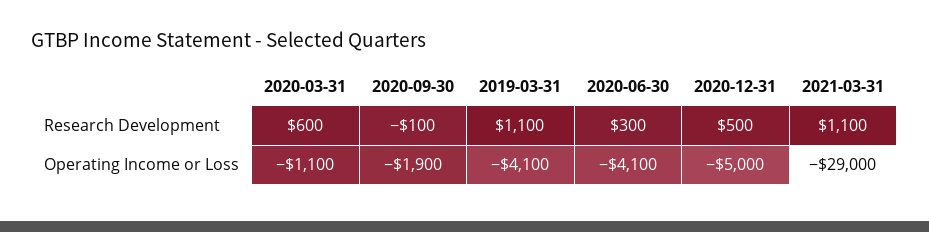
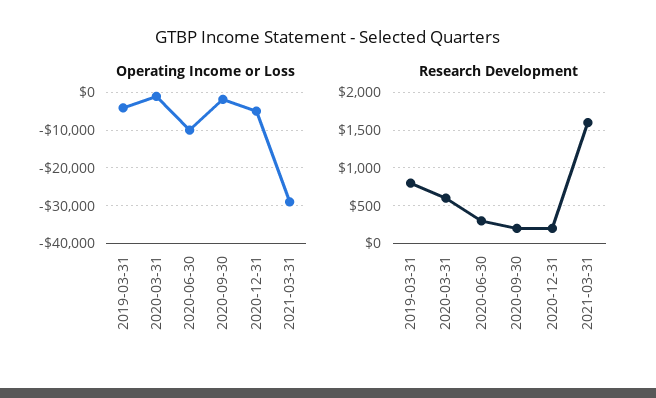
Research Development, 2020-09-30: -100 -> 200
Research Development, 2019-03-31: 1100 -> 800
Research Development, 2020-12-31: 500 -> 200
Research Development, 2021-03-31: 1100 -> 1600
Operating Income or Loss, 2020-06-30: -4100 -> -10000

